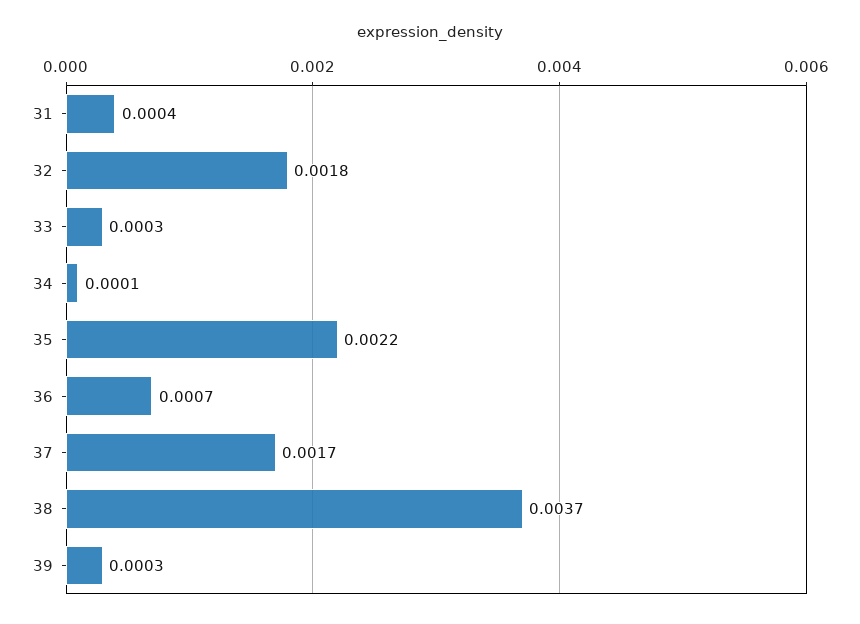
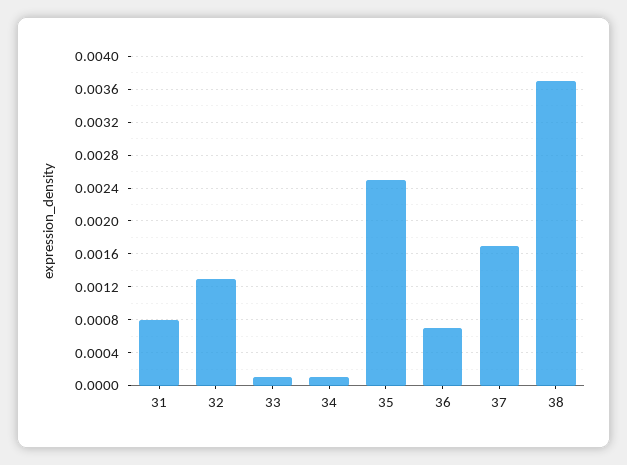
31: 0.0004 -> 0.0008
32: 0.0018 -> 0.0013
33: 0.0003 -> 0.0001
35: 0.0022 -> 0.0025
39: 0.0003 -> none

